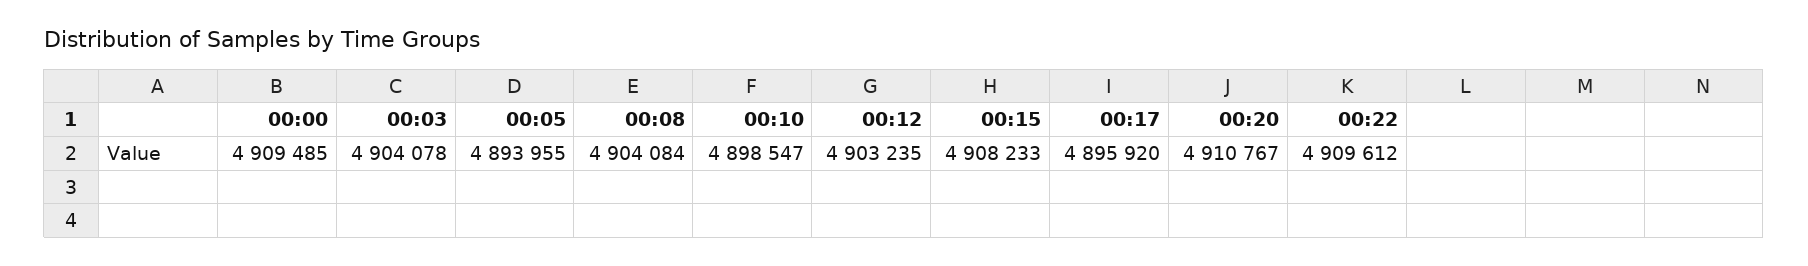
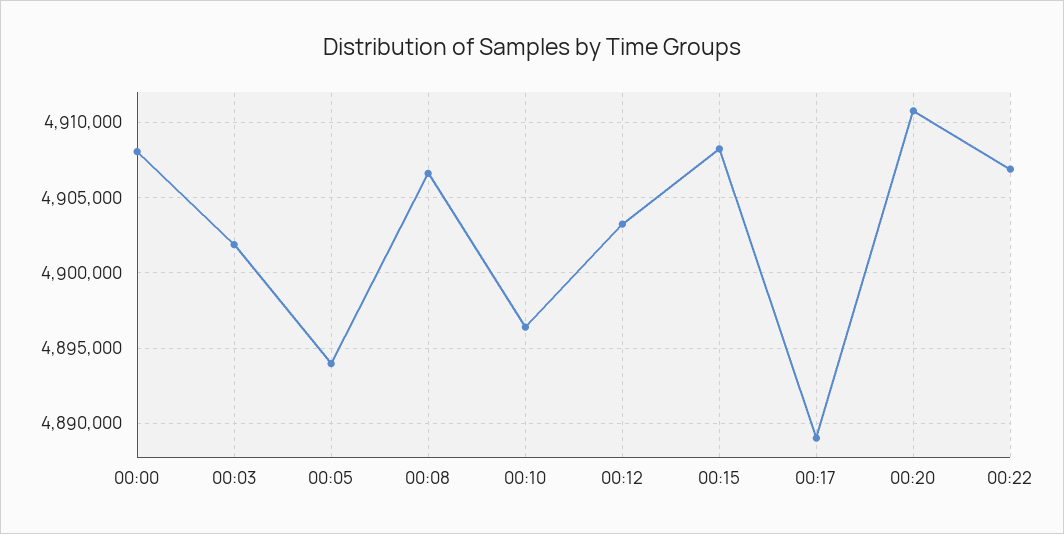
00:00: 4909485 -> 4908000
00:03: 4904078 -> 4902000
00:08: 4904084 -> 4906500
00:10: 4898547 -> 4896500
00:17: 4895920 -> 4889000
00:22: 4909612 -> 4907000

